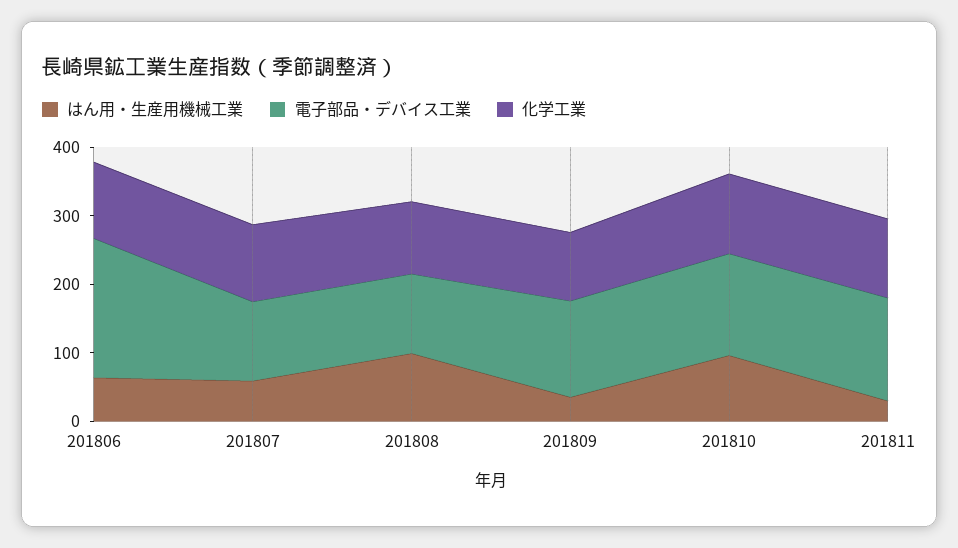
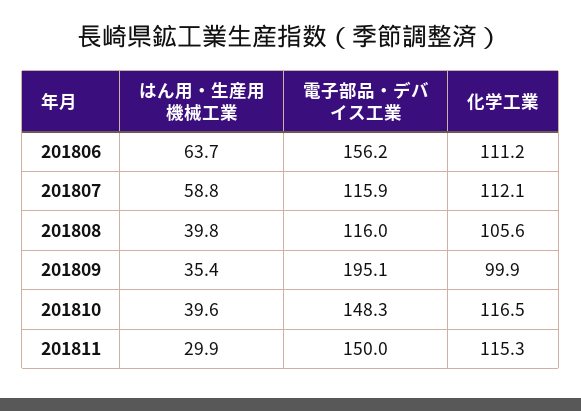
電子部品・デバイス工業, 201806: 200 -> 156.2
はん用・生産用機械工業, 201808: 100 -> 39.8
電子部品・デバイス工業, 201809: 140 -> 195.1
はん用・生産用機械工業, 201810: 100 -> 39.6

